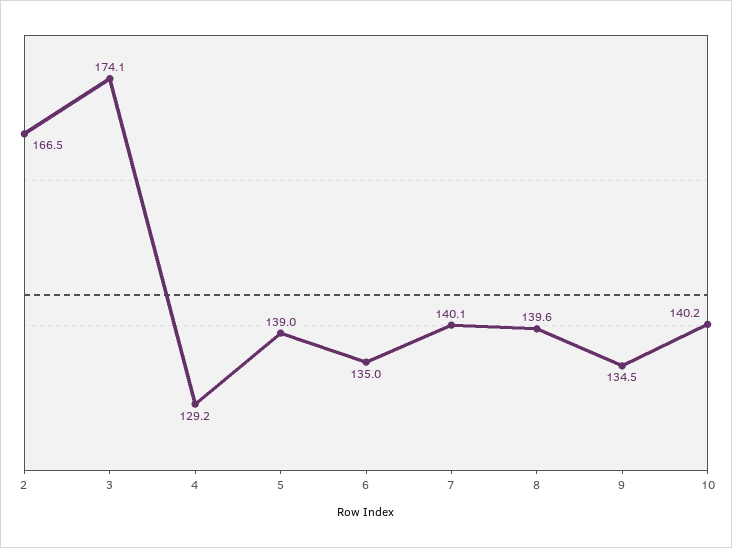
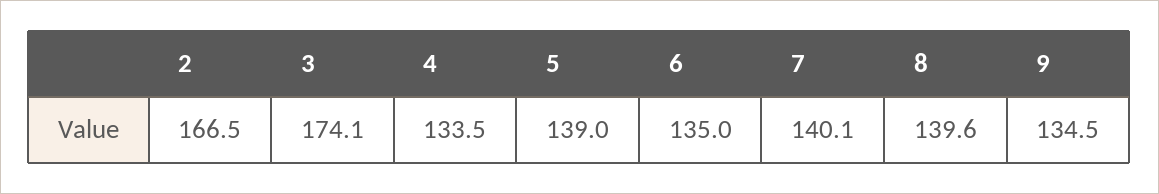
4: 129.2 -> 133.5
10: 140.2 -> none

